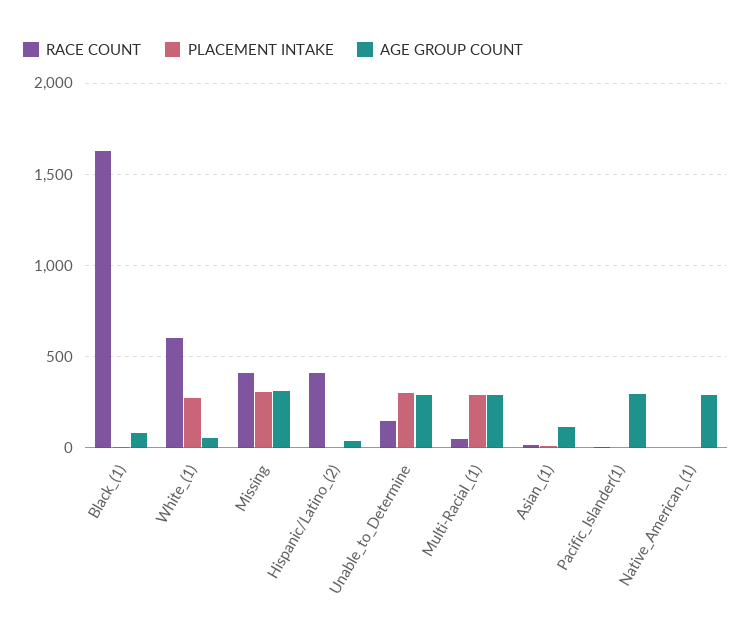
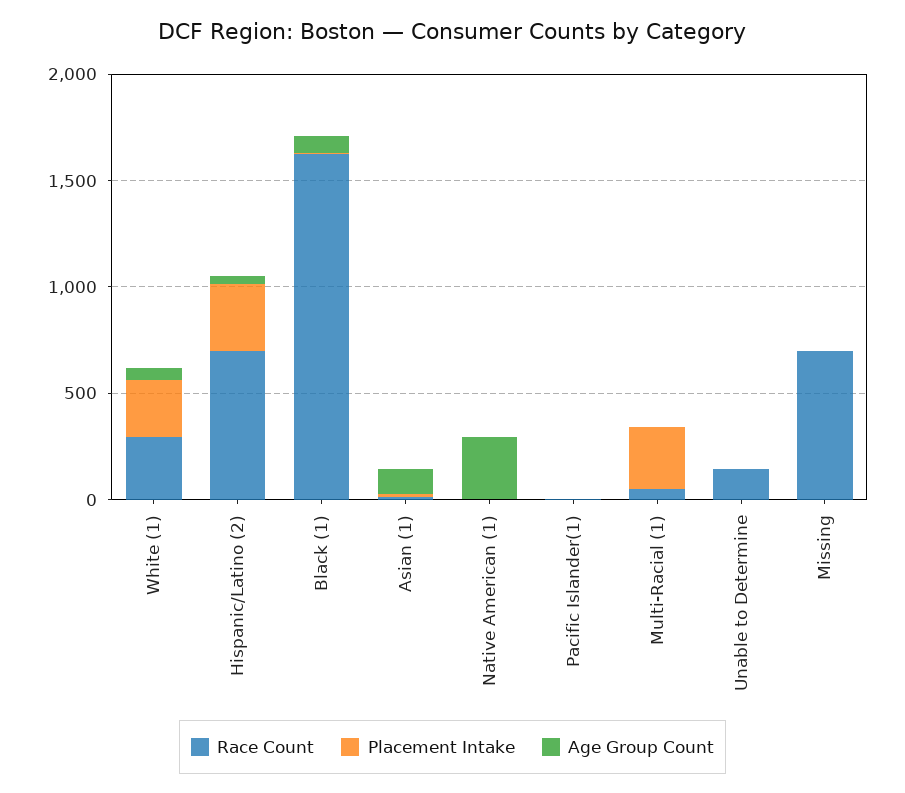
RACE COUNT, White_(1): 600 -> 300
RACE COUNT, Missing: 400 -> 700
PLACEMENT INTAKE, Missing: 300 -> 0
AGE GROUP COUNT, Missing: 300 -> 0
RACE COUNT, Hispanic/Latino_(2): 400 -> 700
PLACEMENT INTAKE, Hispanic/Latino_(2): 0 -> 300
PLACEMENT INTAKE, Unable_to_Determine: 300 -> 0
AGE GROUP COUNT, Unable_to_Determine: 300 -> 0
AGE GROUP COUNT, Multi-Racial_(1): 300 -> 0
AGE GROUP COUNT, Pacific_Islander(1): 300 -> 0

